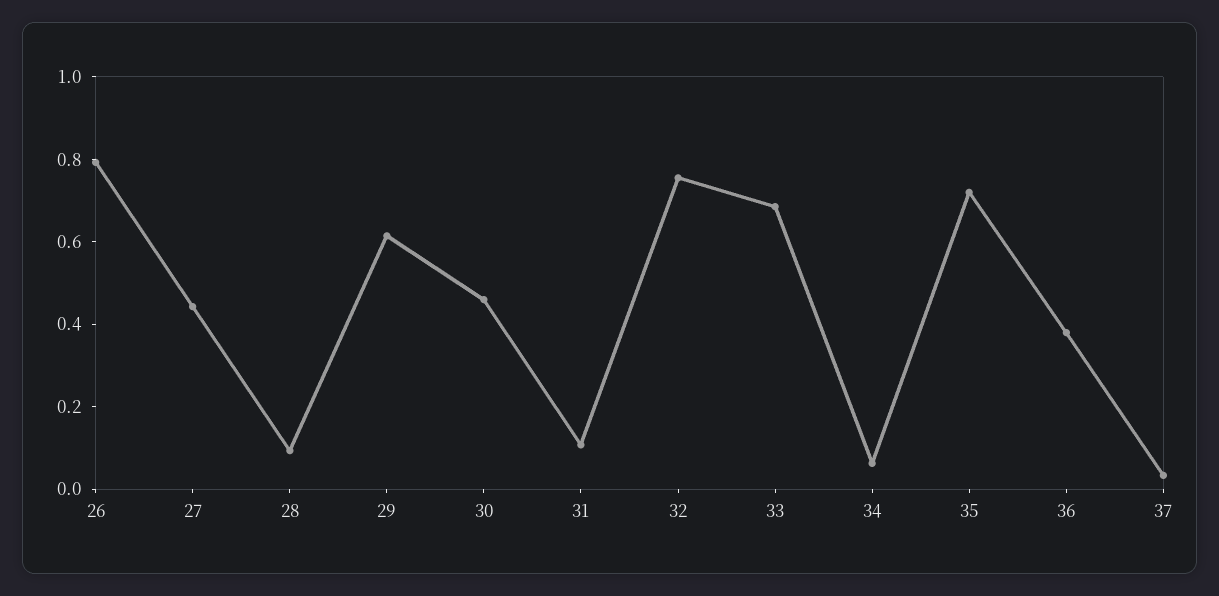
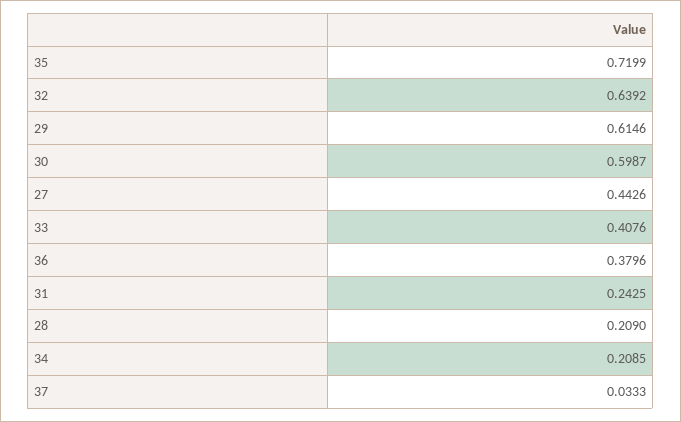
26: 0.8 -> none
28: 0.1 -> 0.209
30: 0.45 -> 0.5987
31: 0.1 -> 0.2425
32: 0.75 -> 0.6392
33: 0.7 -> 0.4076
34: 0.05 -> 0.2085

